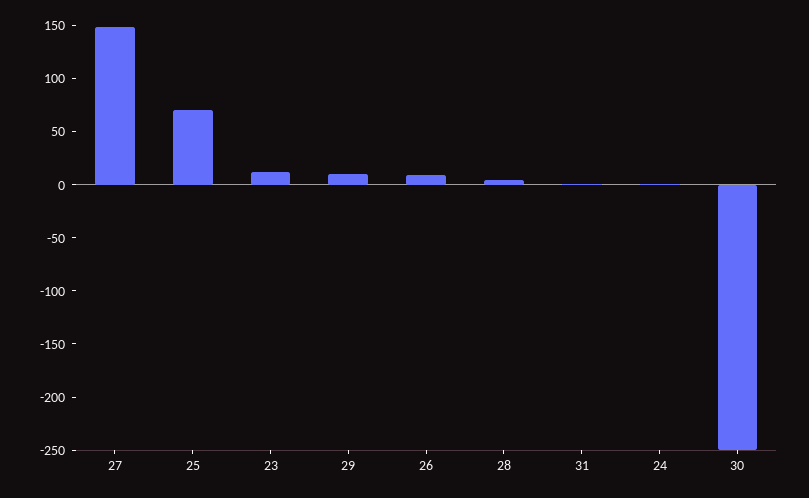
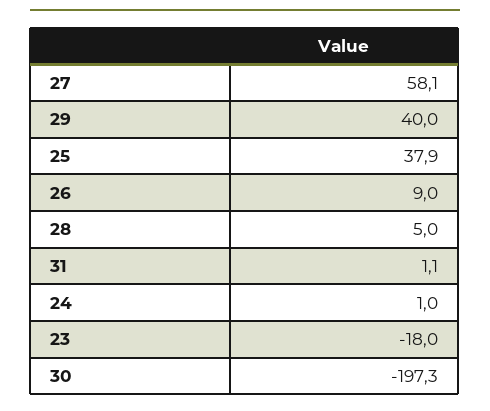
27: 150 -> 58.1
25: 70 -> 37.9
23: 10 -> -18
29: 10 -> 40
30: -250 -> -197.3

